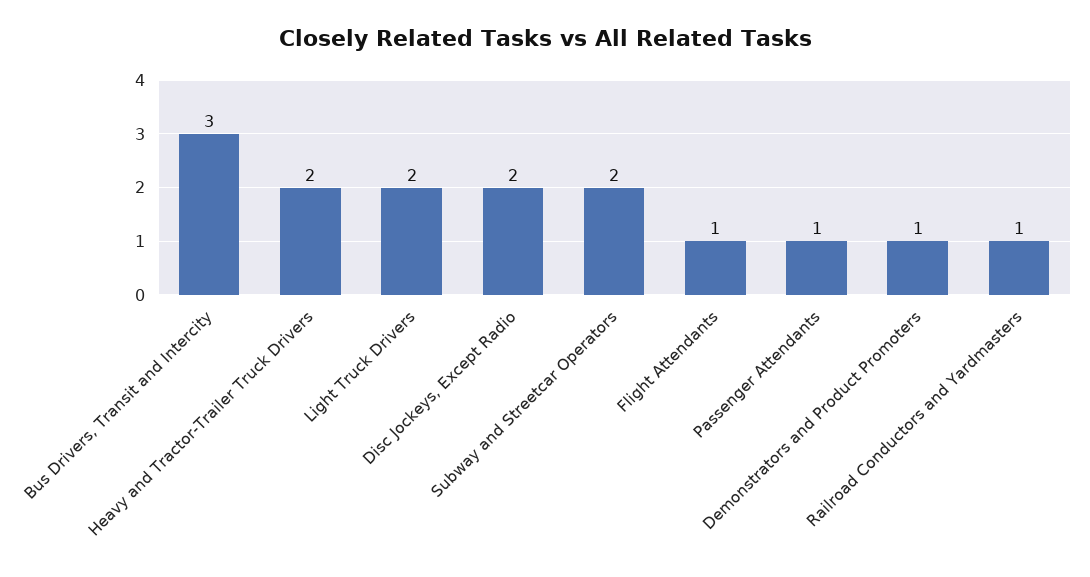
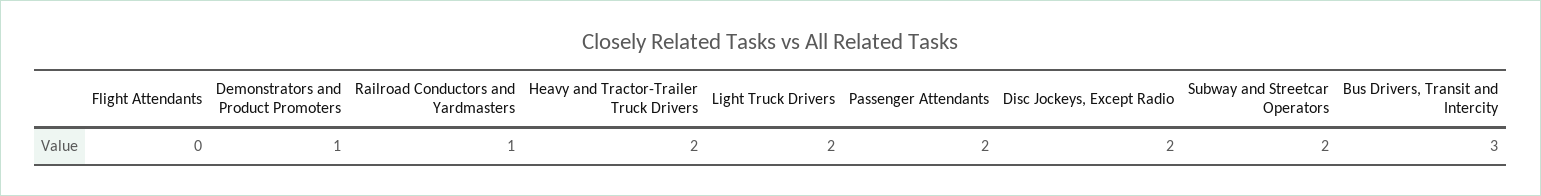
Flight Attendants: 1 -> 0
Passenger Attendants: 1 -> 2

